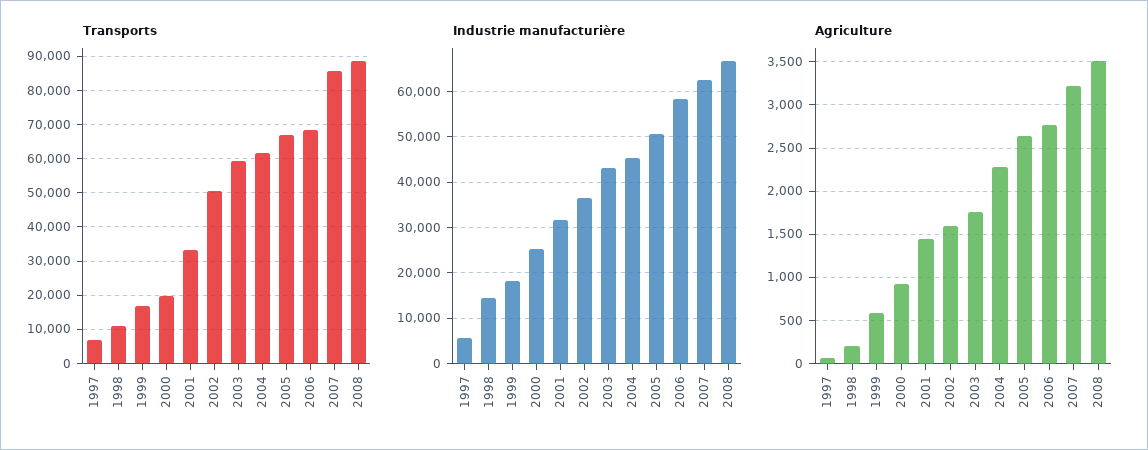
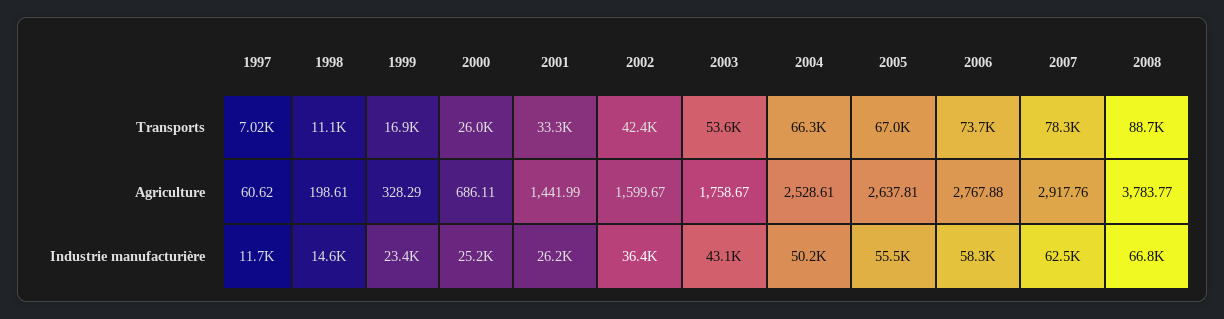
Transports, 2000: 20000 -> 26000
Transports, 2002: 50000 -> 42400
Transports, 2003: 60000 -> 53600
Transports, 2004: 62000 -> 66300
Transports, 2006: 68000 -> 73700
Transports, 2007: 86000 -> 78300
Industrie manufacturière, 1997: 6000 -> 11700
Industrie manufacturière, 1999: 18000 -> 23400
Industrie manufacturière, 2001: 32000 -> 26200
Industrie manufacturière, 2004: 46000 -> 50200
Industrie manufacturière, 2005: 50000 -> 55500
Agriculture, 1999: 600 -> 328.29
Agriculture, 2000: 900 -> 686.11
Agriculture, 2004: 2300 -> 2528.61
Agriculture, 2007: 3200 -> 2917.76
Agriculture, 2008: 3500 -> 3783.77

